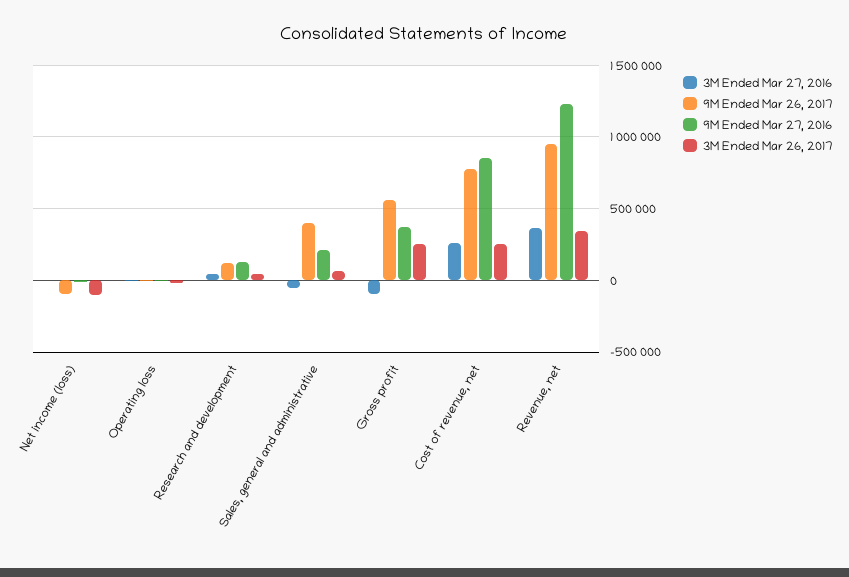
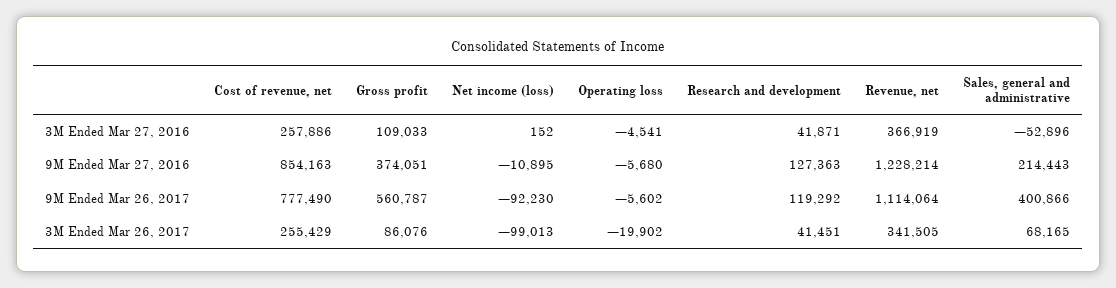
3M Ended Mar 27, 2016, Gross profit: -100000 -> 109033
3M Ended Mar 26, 2017, Gross profit: 250000 -> 86076
9M Ended Mar 26, 2017, Revenue, net: 950000 -> 1114064

